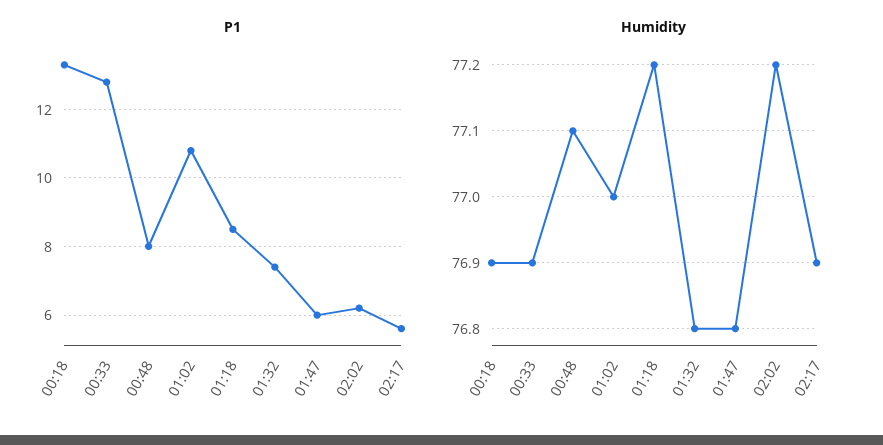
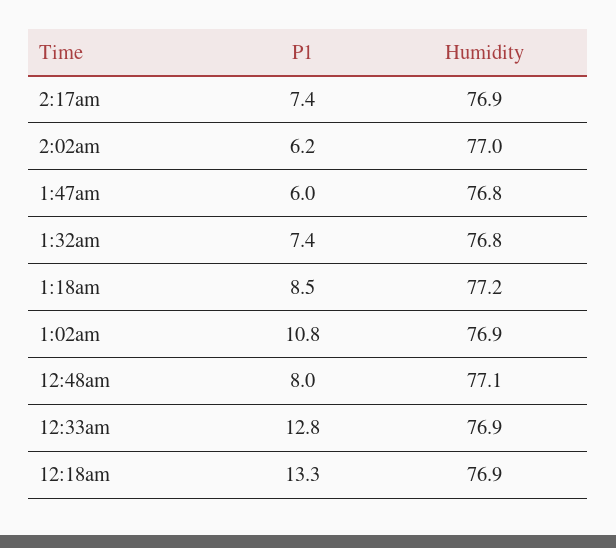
P1, 02:17: 5.5 -> 7.4
Humidity, 01:02: 77 -> 76.9
Humidity, 02:02: 77.2 -> 77

